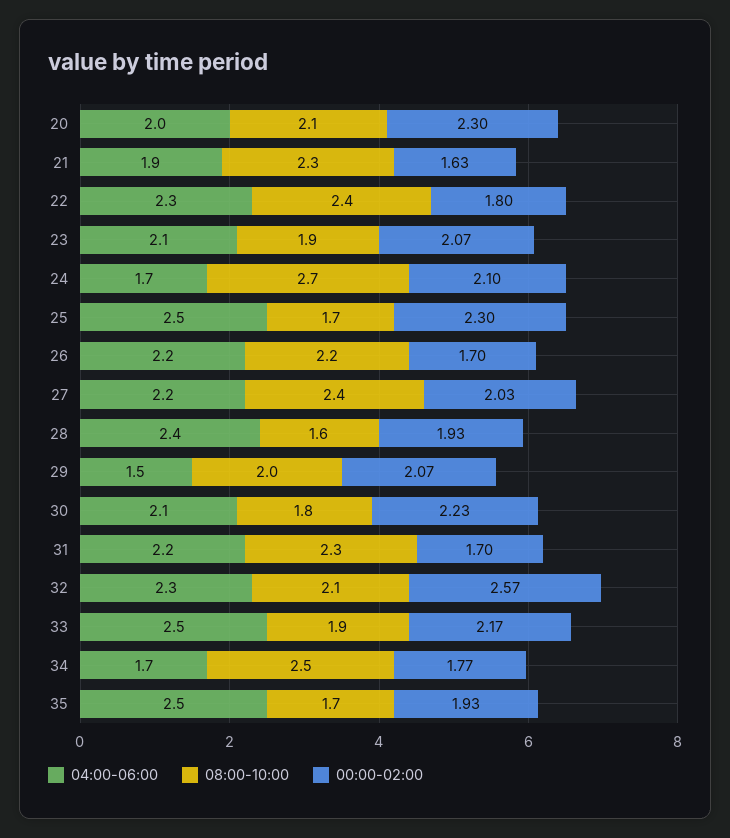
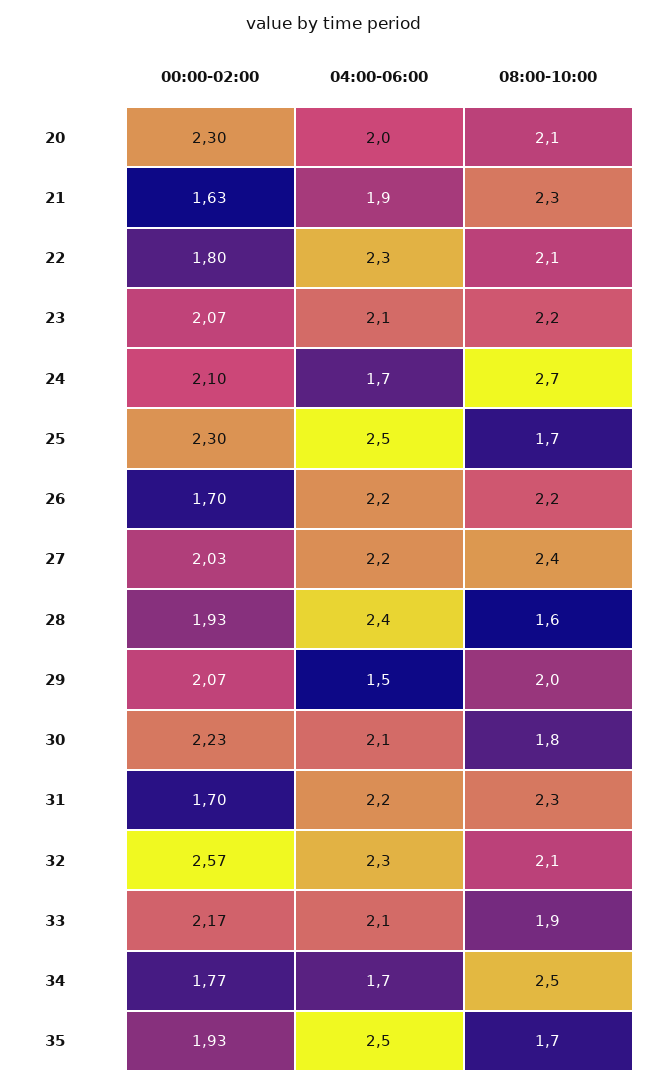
08:00-10:00, 22: 2.4 -> 2.1
08:00-10:00, 23: 1.9 -> 2.2
04:00-06:00, 33: 2.5 -> 2.1

